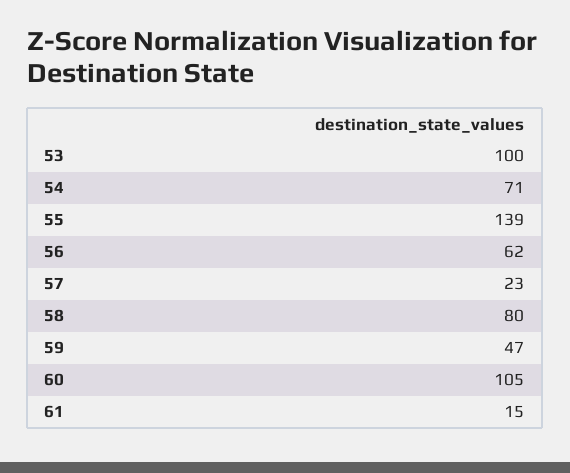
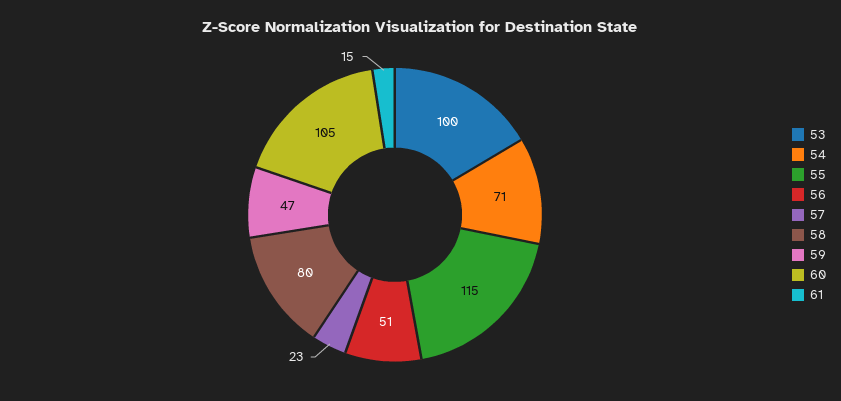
55: 139 -> 115
56: 62 -> 51

